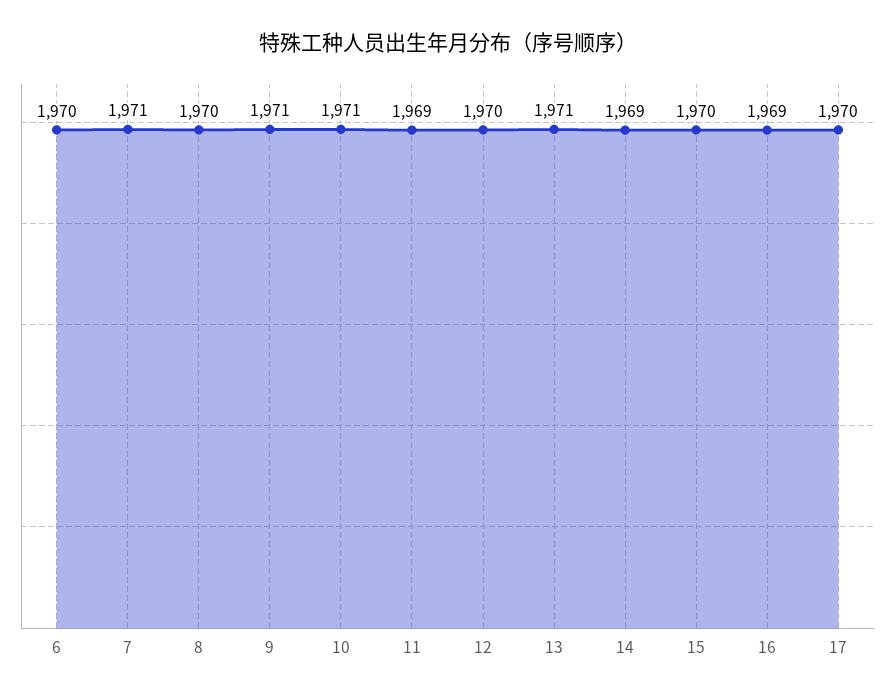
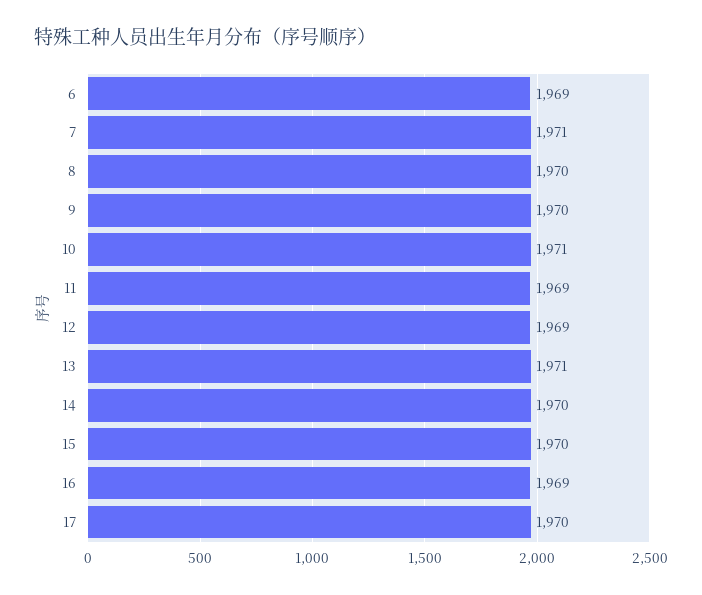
6: 1970 -> 1969
9: 1971 -> 1970
12: 1970 -> 1969
14: 1969 -> 1970

